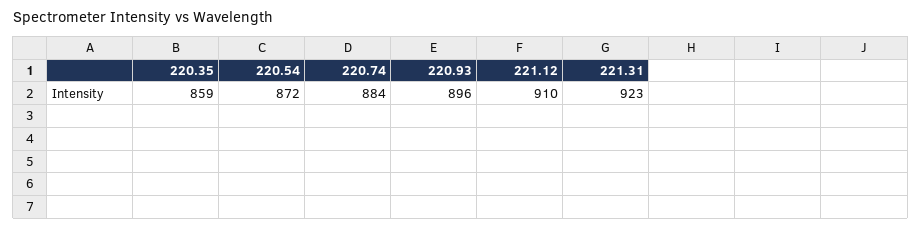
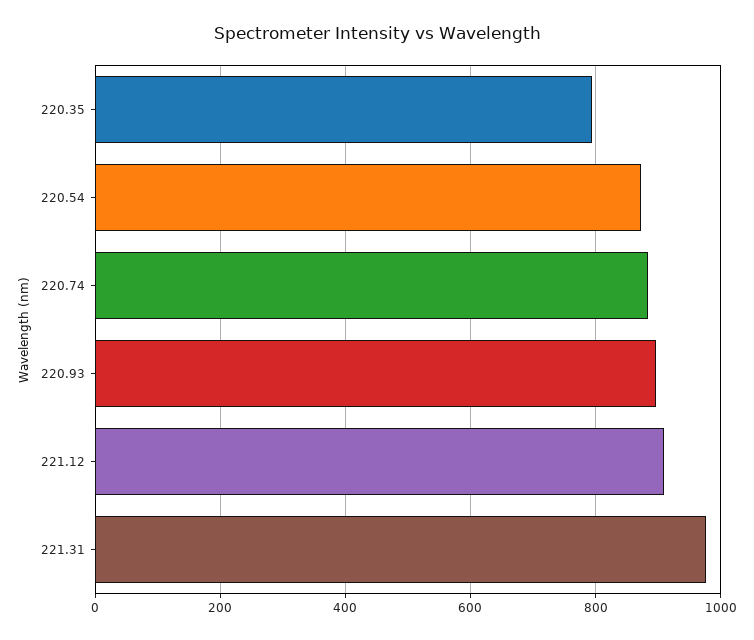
220.35: 859 -> 800
221.31: 923 -> 980

